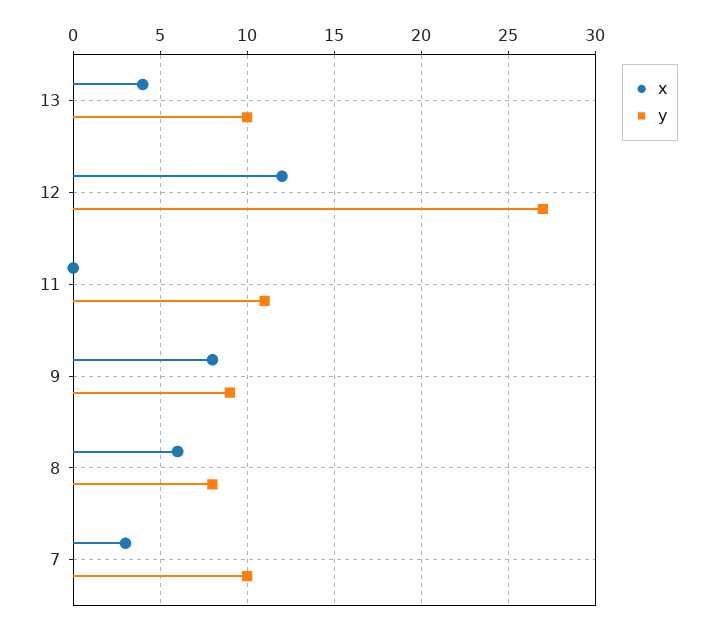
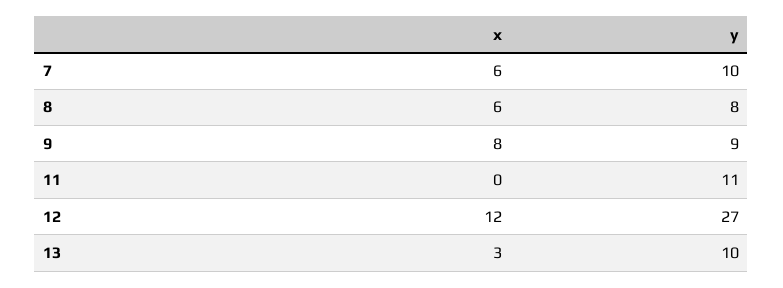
x, 13: 4 -> 3
x, 7: 3 -> 6

